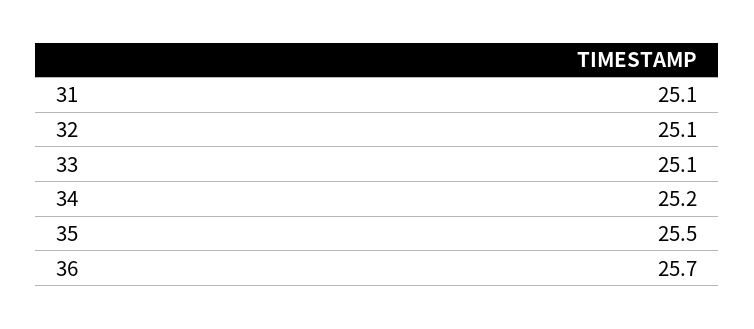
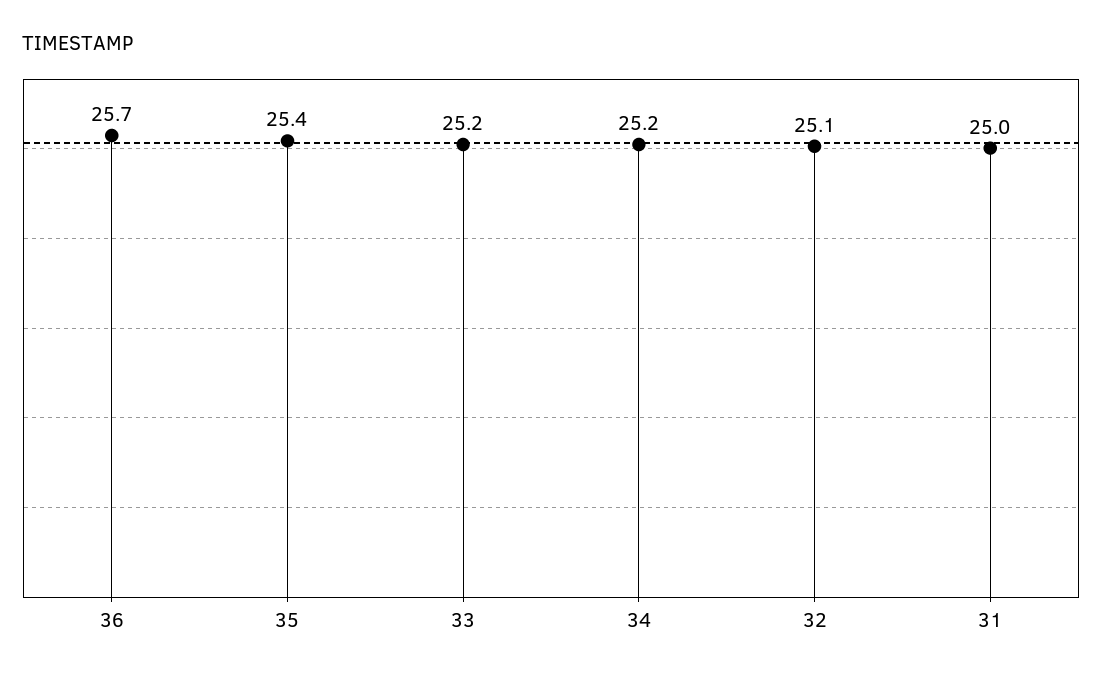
31: 25.1 -> 25
33: 25.1 -> 25.2
35: 25.5 -> 25.4

